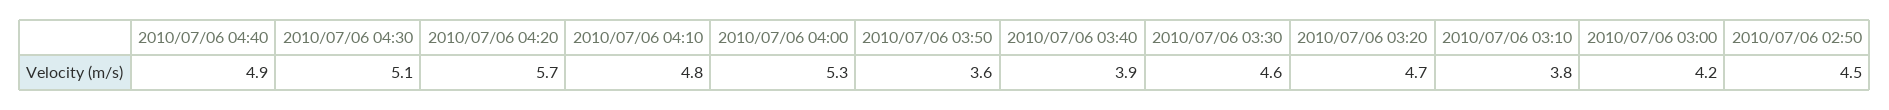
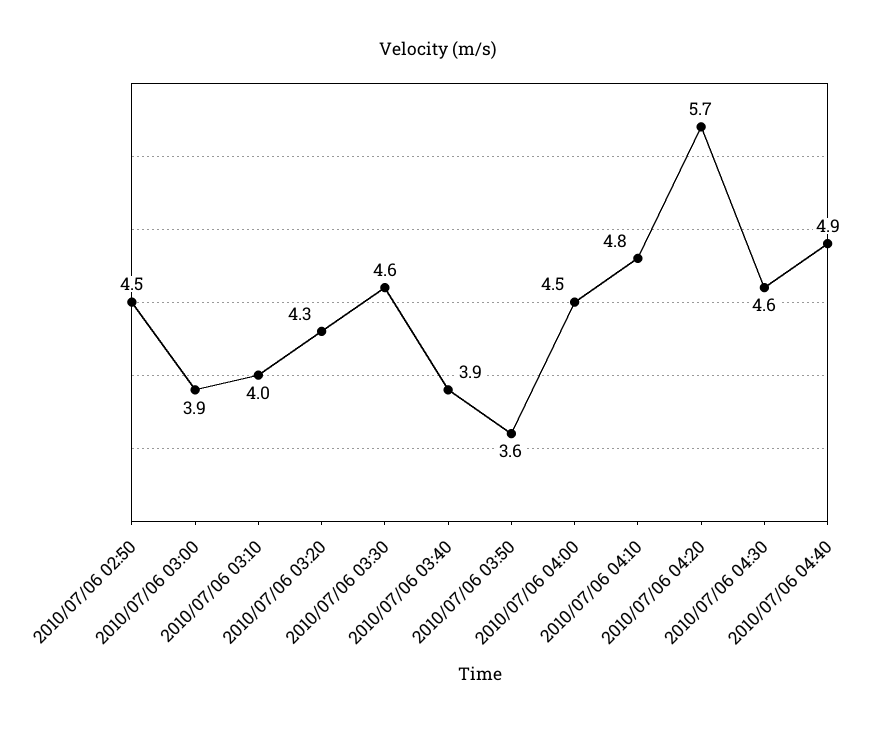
2010/07/06 04:30: 5.1 -> 4.6
2010/07/06 04:00: 5.3 -> 4.5
2010/07/06 03:20: 4.7 -> 4.3
2010/07/06 03:10: 3.8 -> 4
2010/07/06 03:00: 4.2 -> 3.9

